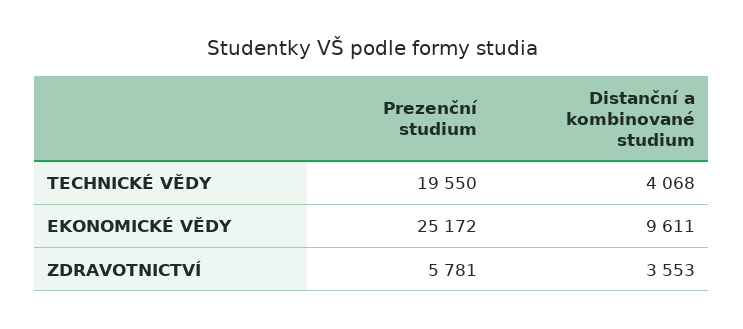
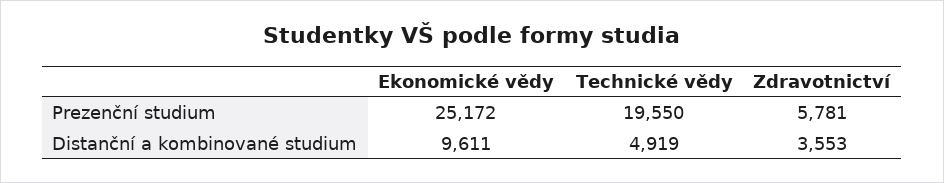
Distanční a kombinované studium, TECHNICKÉ VĚDY: 4068 -> 4919

